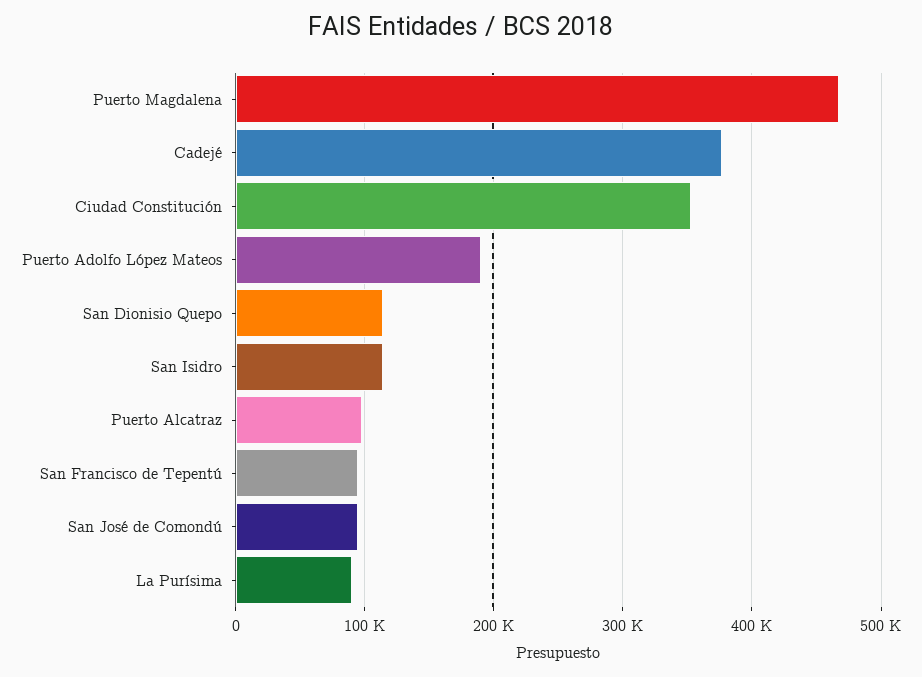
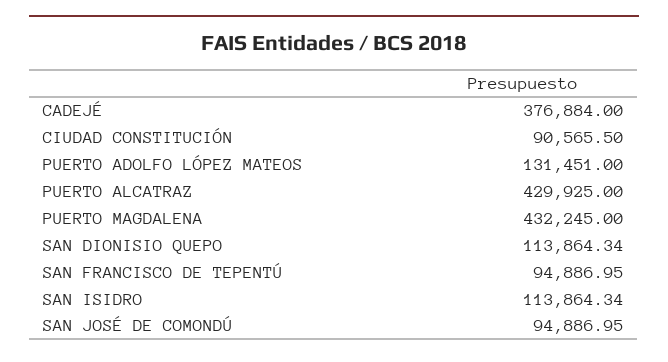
Puerto Magdalena: 470000 -> 432245
Ciudad Constitución: 350000 -> 90565.5
Puerto Adolfo López Mateos: 190000 -> 131451
Puerto Alcatraz: 100000 -> 429925
La Purísima: 90000 -> none

